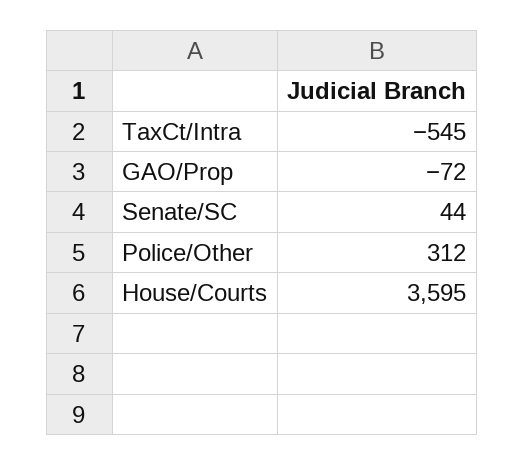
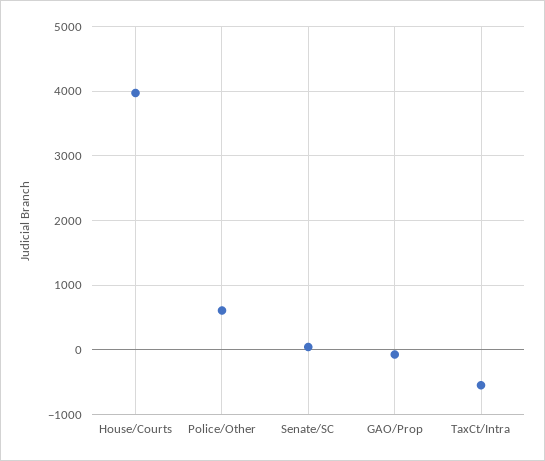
Police/Other: 312 -> 600
House/Courts: 3595 -> 4000

